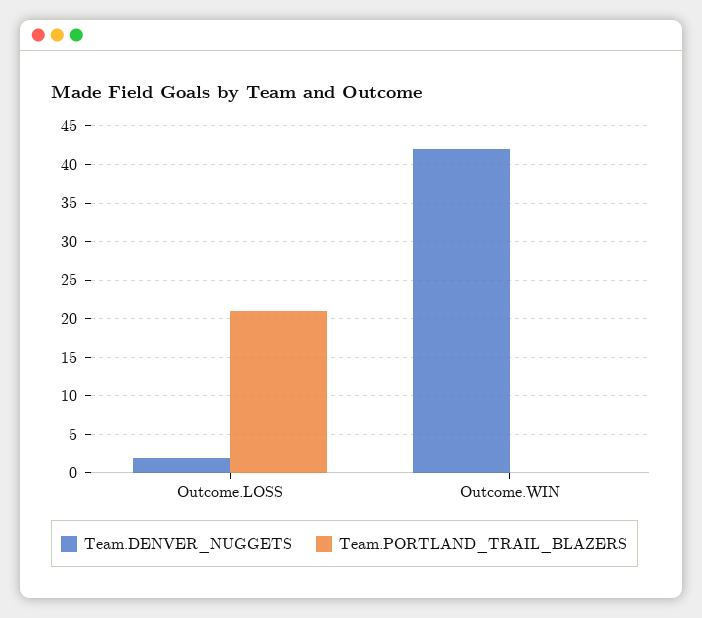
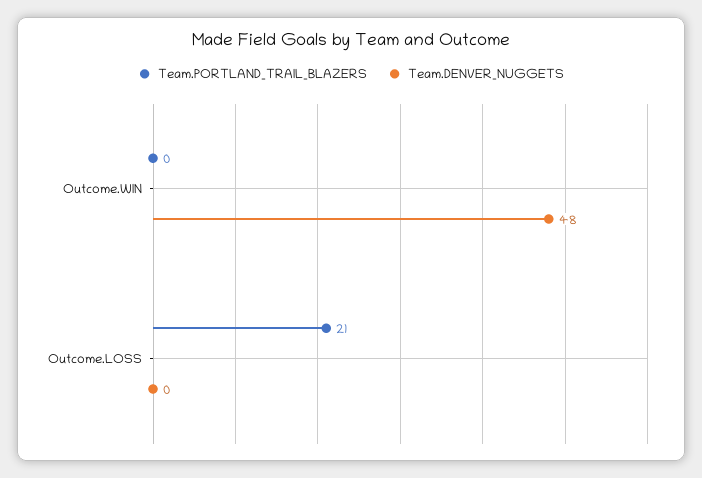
Team.DENVER_NUGGETS, Outcome.LOSS: 2 -> 0
Team.DENVER_NUGGETS, Outcome.WIN: 42 -> 48

